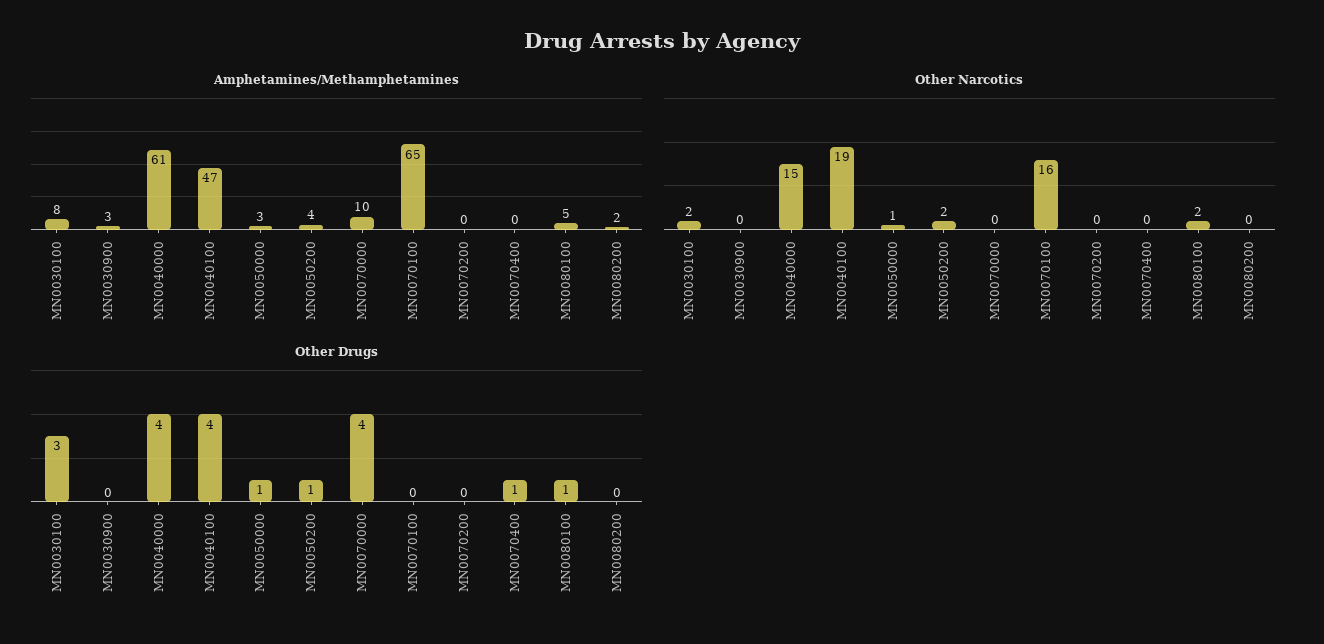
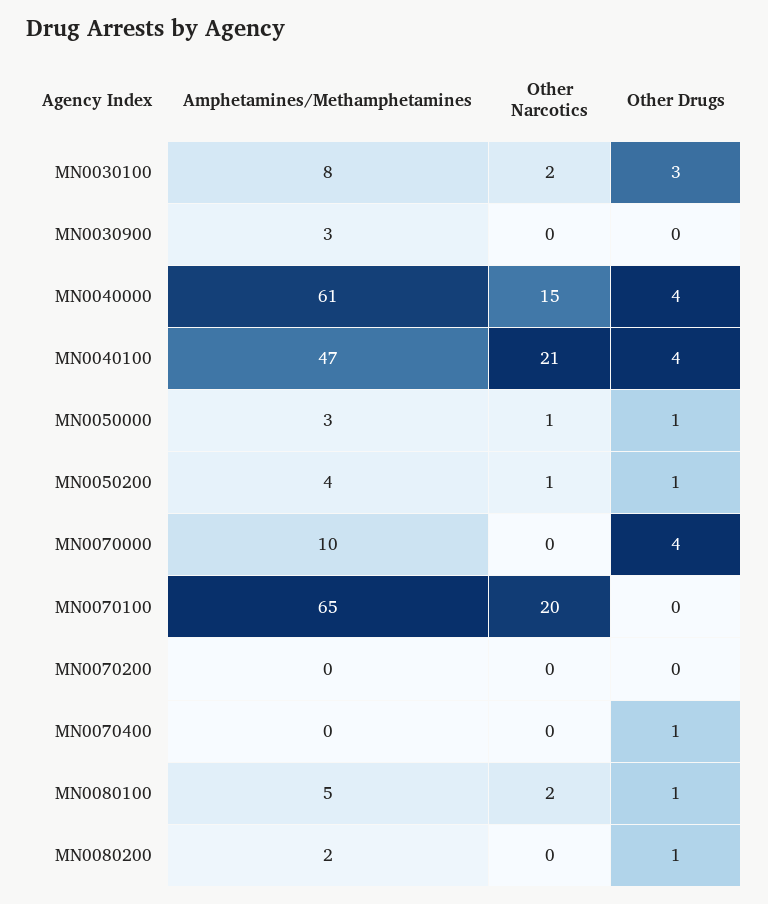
Other Narcotics, MN0040100: 19 -> 21
Other Narcotics, MN0050200: 2 -> 1
Other Narcotics, MN0070100: 16 -> 20
Other Drugs, MN0080200: 0 -> 1

